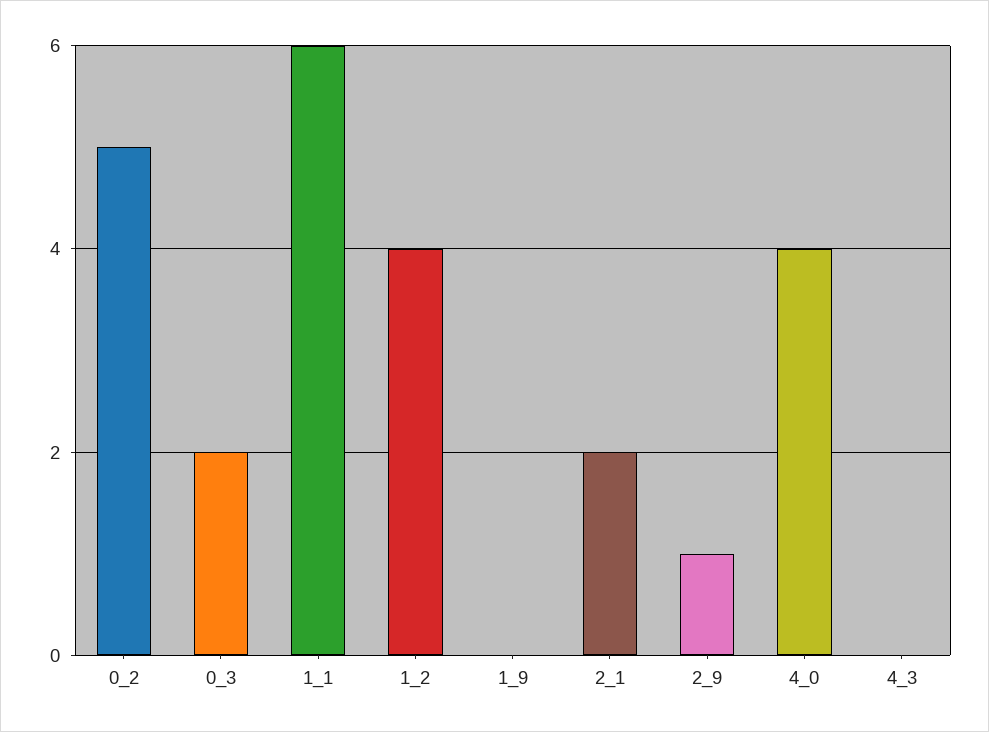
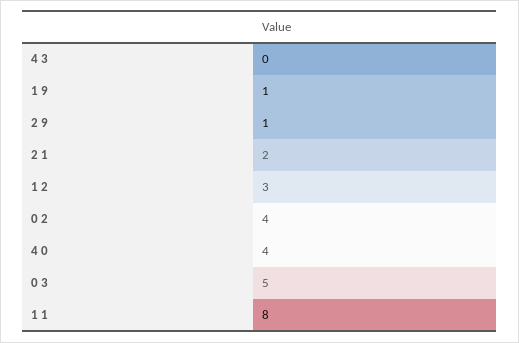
0_2: 5 -> 4
0_3: 2 -> 5
1_1: 6 -> 8
1_2: 4 -> 3
1_9: 0 -> 1

